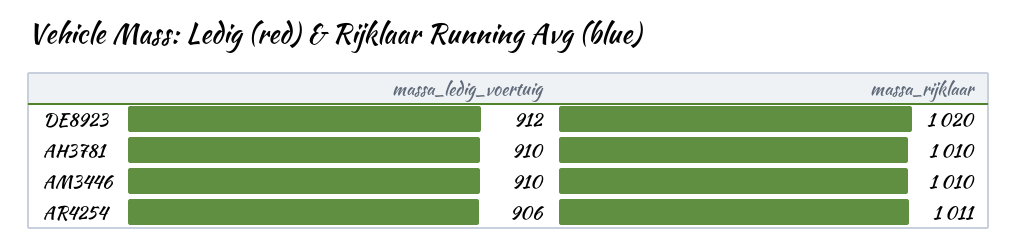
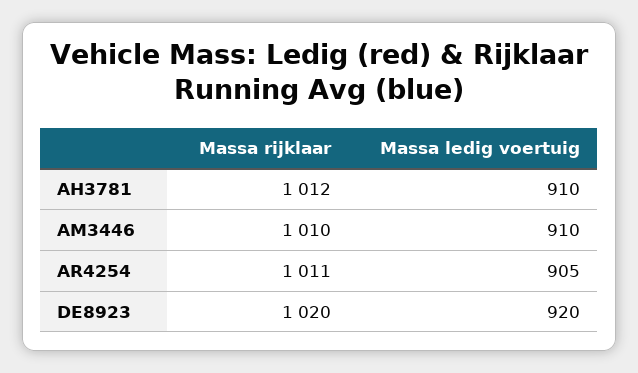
massa_ledig_voertuig, DE8923: 912 -> 920
massa_rijklaar, AH3781: 1010 -> 1012
massa_ledig_voertuig, AR4254: 906 -> 905

